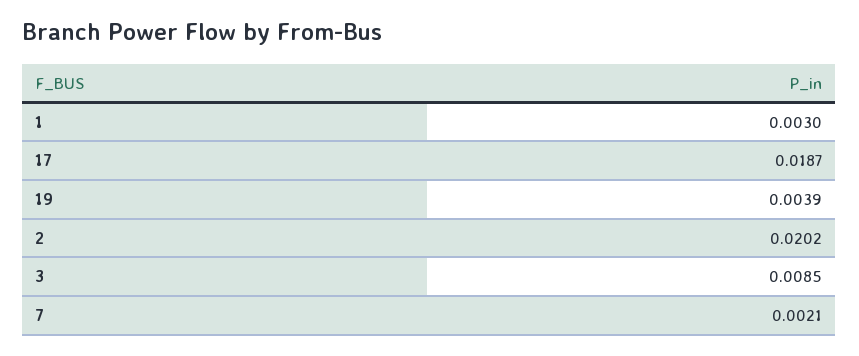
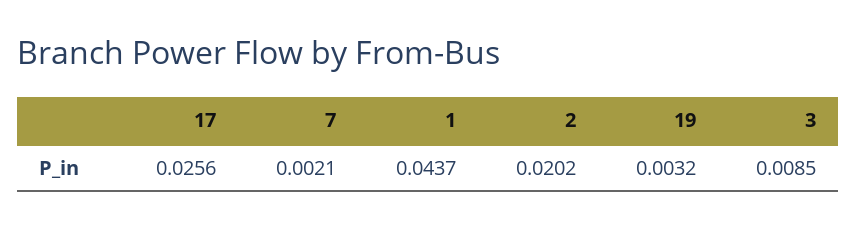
1: 0.003 -> 0.0437
17: 0.0187 -> 0.0256
19: 0.0039 -> 0.0032

